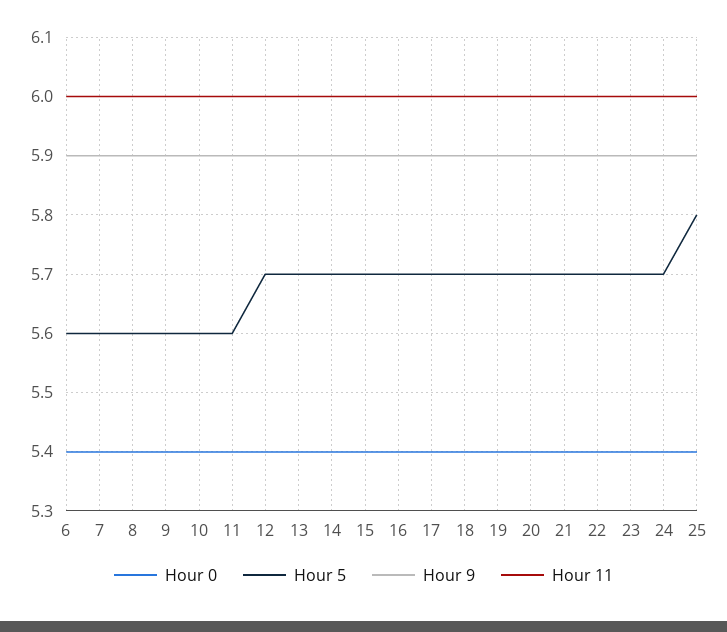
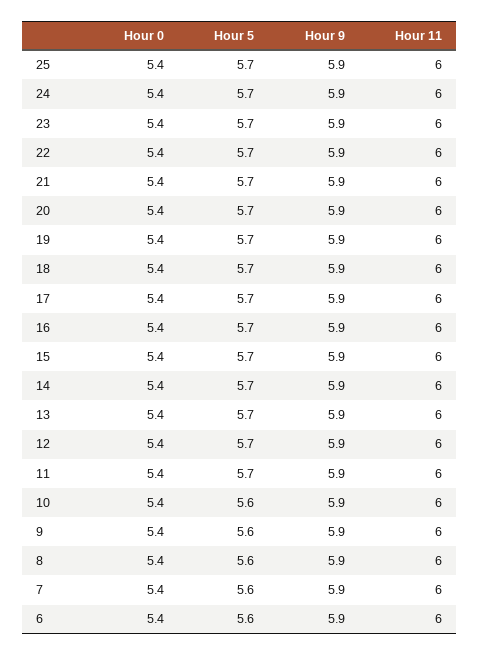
Hour 5, 11: 5.6 -> 5.7
Hour 5, 25: 5.8 -> 5.7

